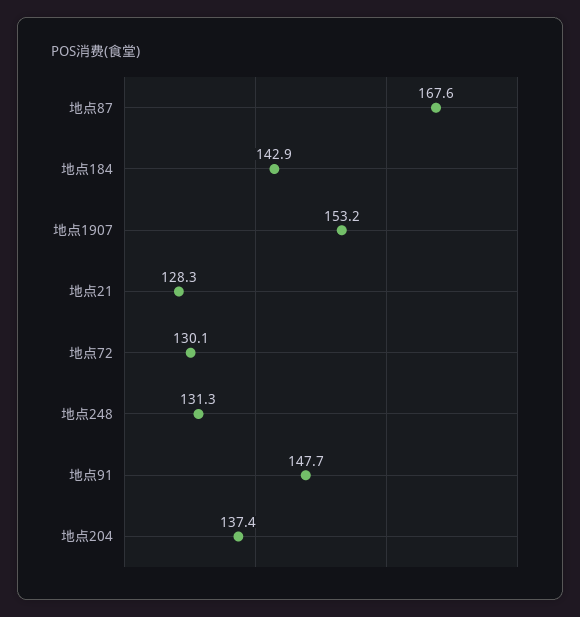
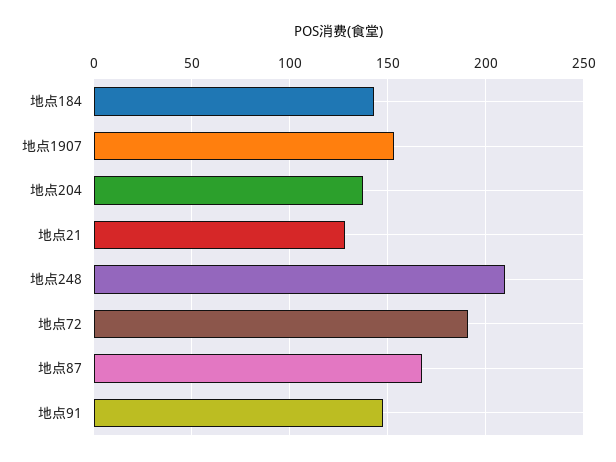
地点72: 130.1 -> 190
地点248: 131.3 -> 210

